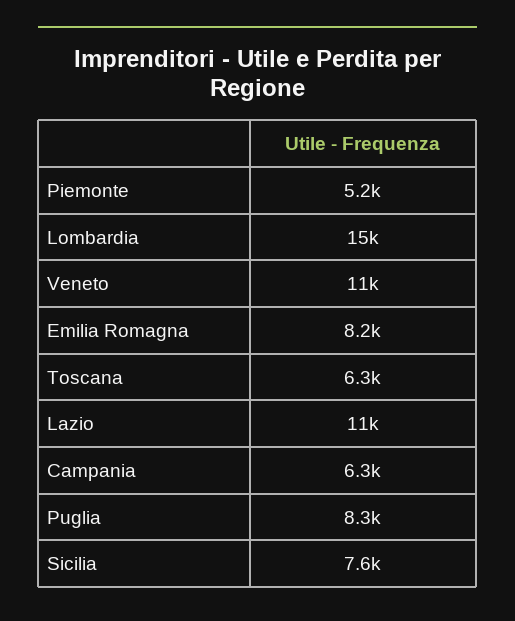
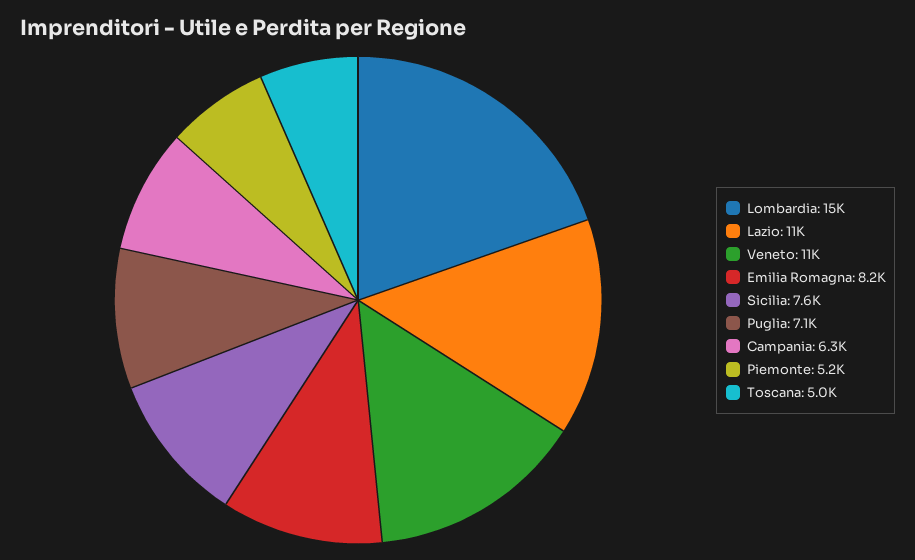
Toscana: 6300 -> 5000
Puglia: 8300 -> 7100

